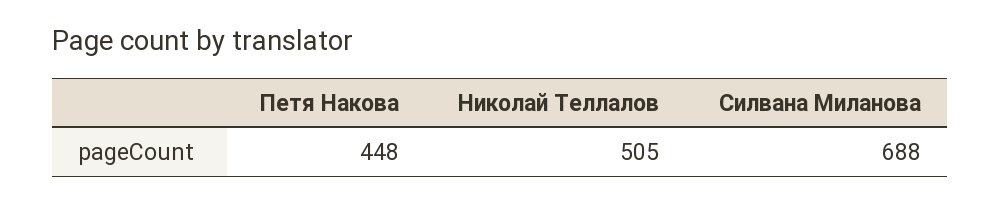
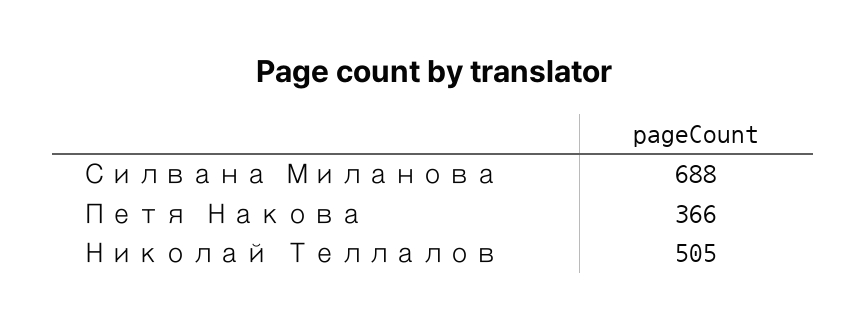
Петя Накова: 448 -> 366

